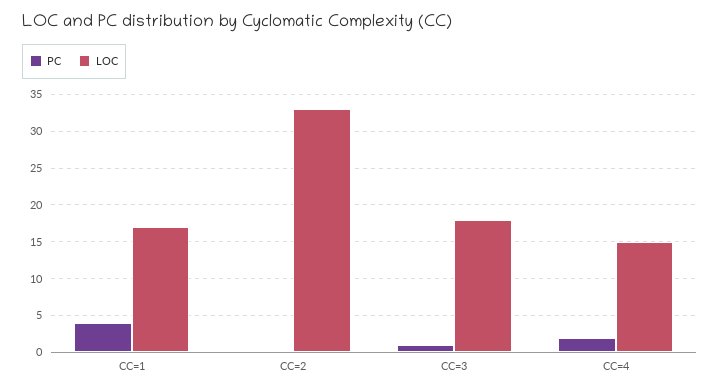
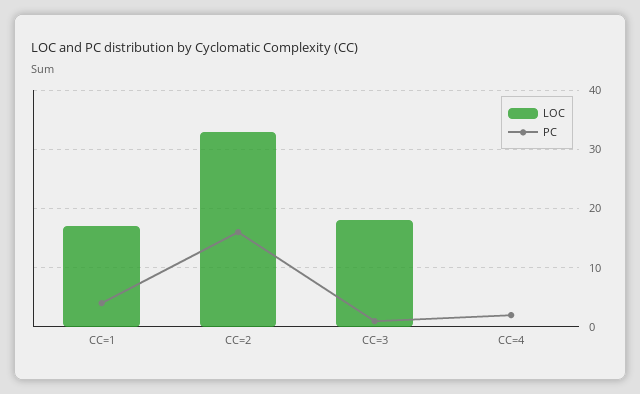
PC, CC=2: 0 -> 15
LOC, CC=4: 15 -> 0

